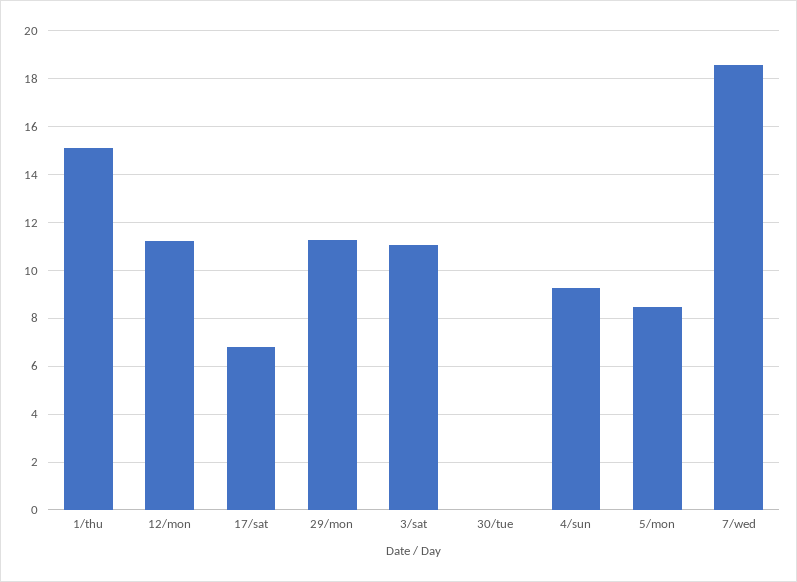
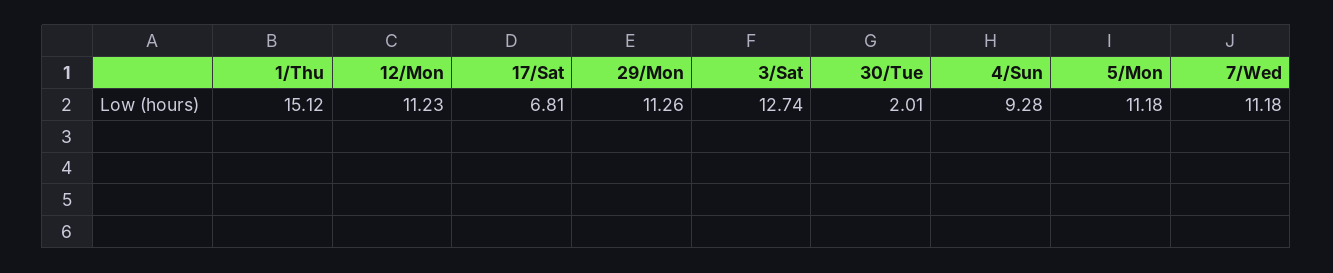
3/sat: 11 -> 12.74
30/tue: 0 -> 2.01
5/mon: 8.5 -> 11.18
7/wed: 18.5 -> 11.18

